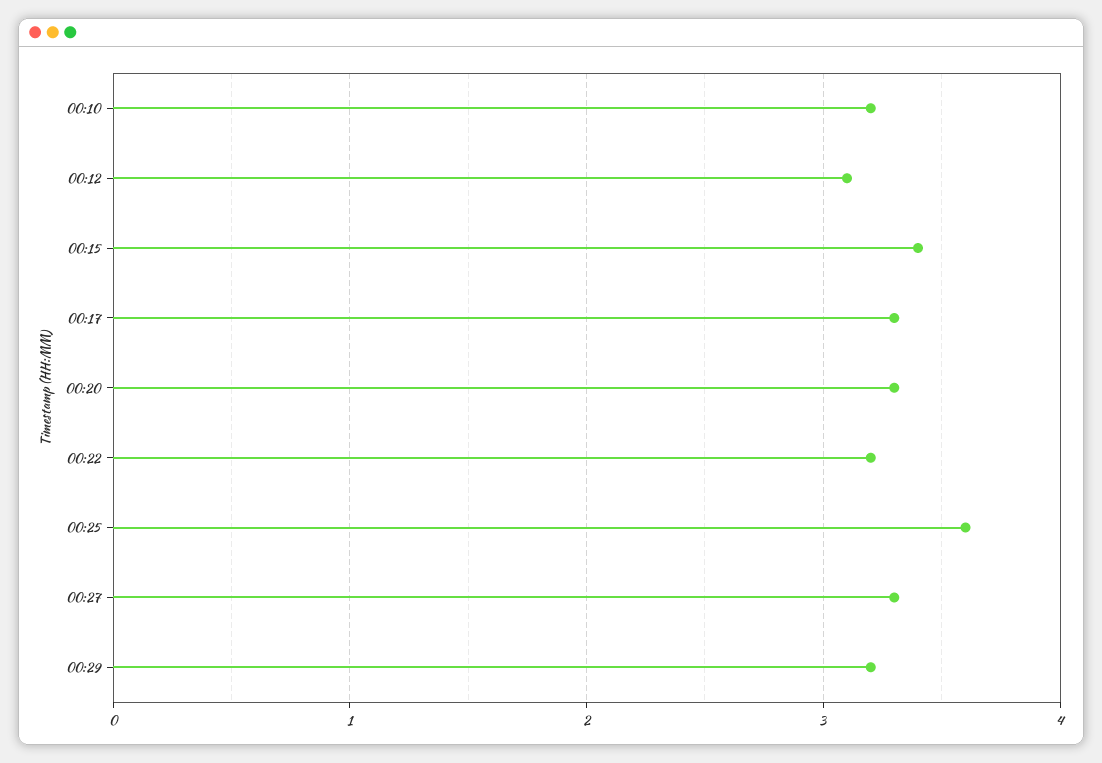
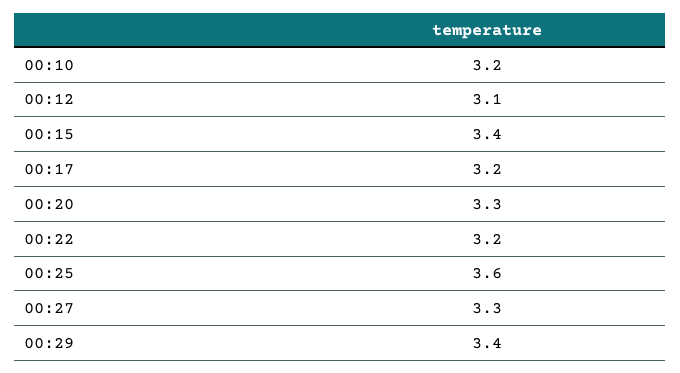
00:17: 3.3 -> 3.2
00:29: 3.2 -> 3.4

